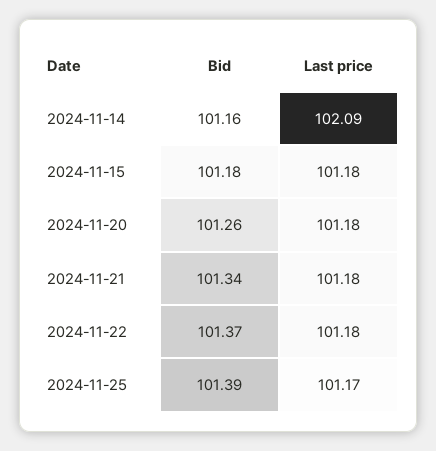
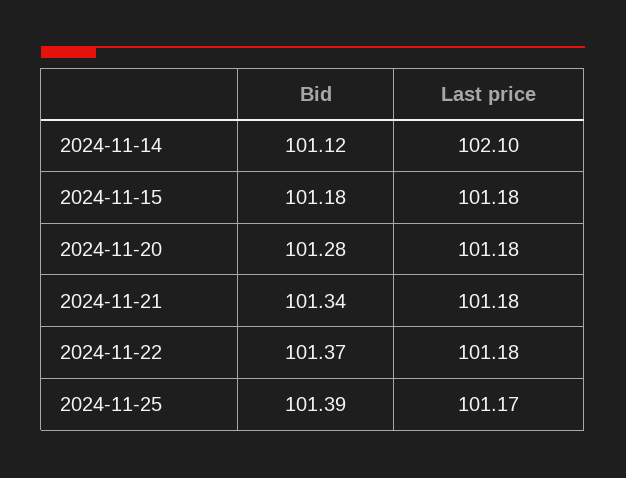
Bid, 2024-11-14: 101.16 -> 101.12
Last price, 2024-11-14: 102.09 -> 102.1
Bid, 2024-11-20: 101.26 -> 101.28

